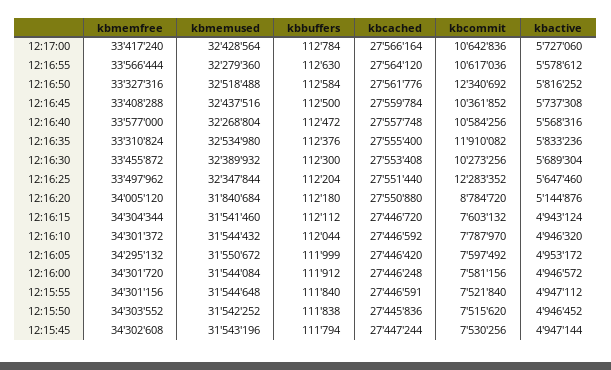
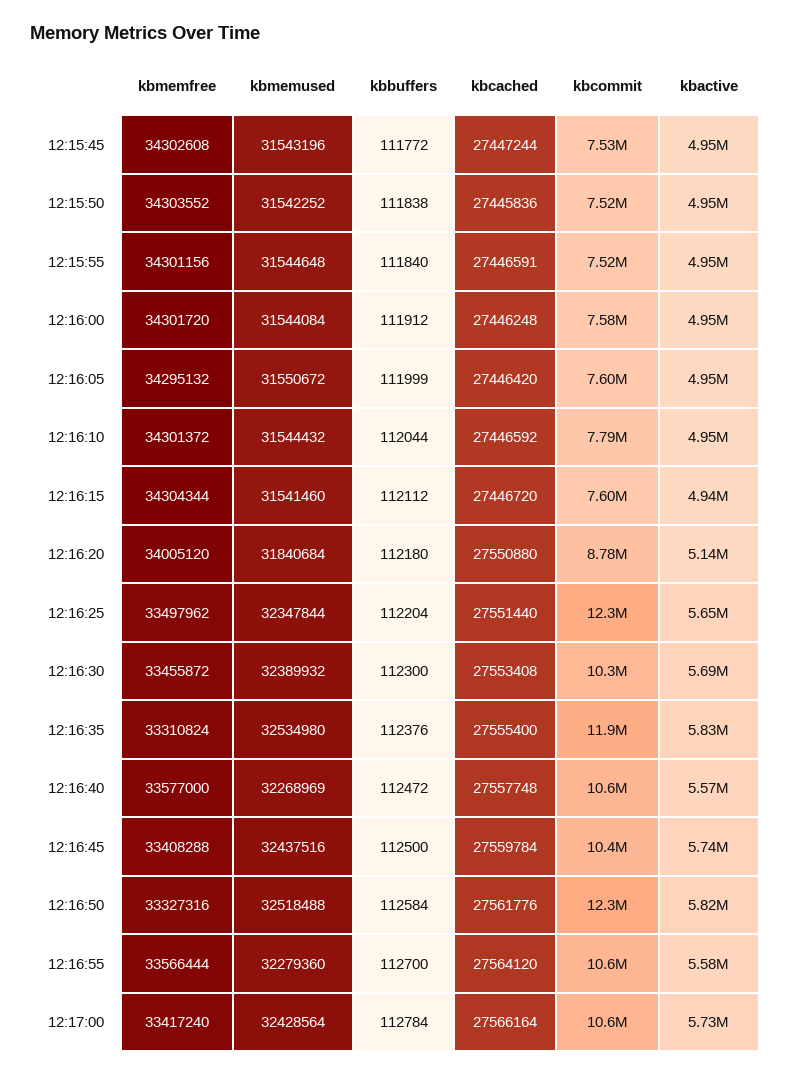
kbbuffers, 12:16:55: 112630 -> 112700
kbmemused, 12:16:40: 32268804 -> 32268969
kbbuffers, 12:15:45: 111794 -> 111772

